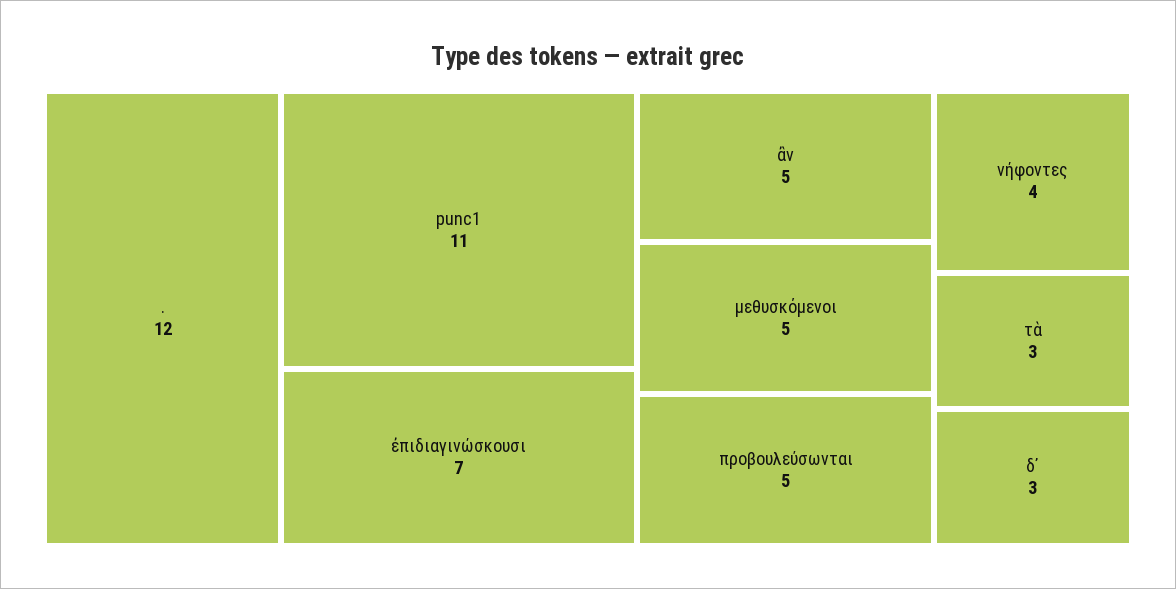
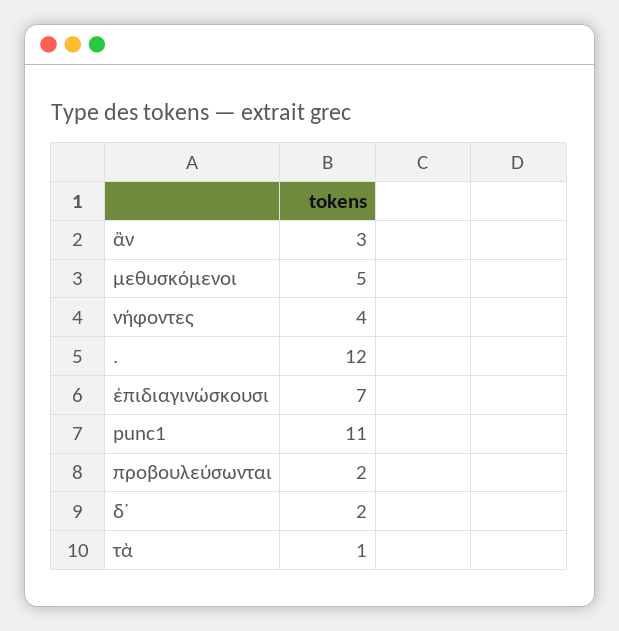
ἂν: 5 -> 3
προβουλεύσωνται: 5 -> 2
τὰ: 3 -> 1
δ᾽: 3 -> 2

